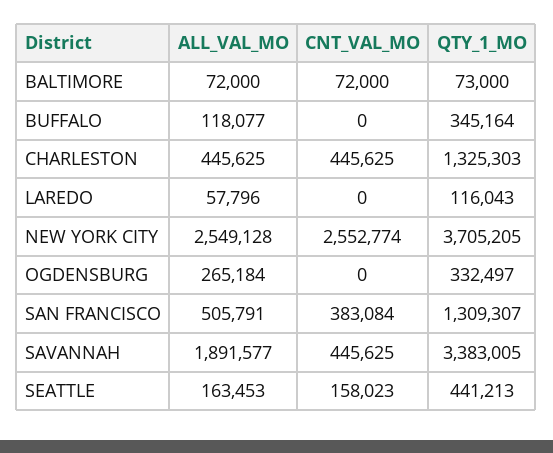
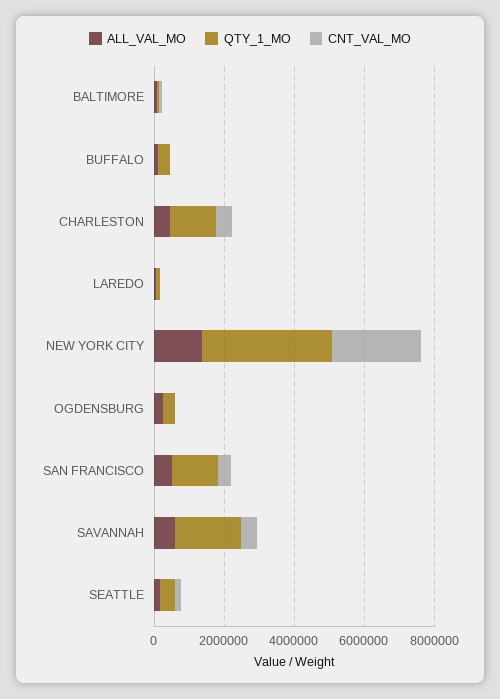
ALL_VAL_MO, NEW YORK CITY: 2549128 -> 1500000
ALL_VAL_MO, SAVANNAH: 1891577 -> 500000
QTY_1_MO, SAVANNAH: 3383005 -> 2000000

